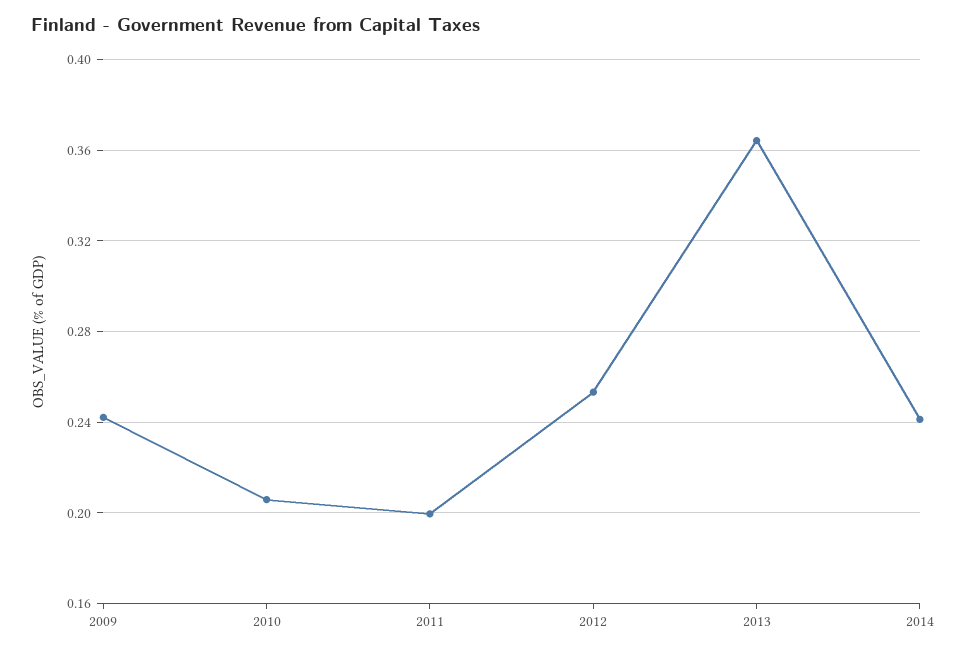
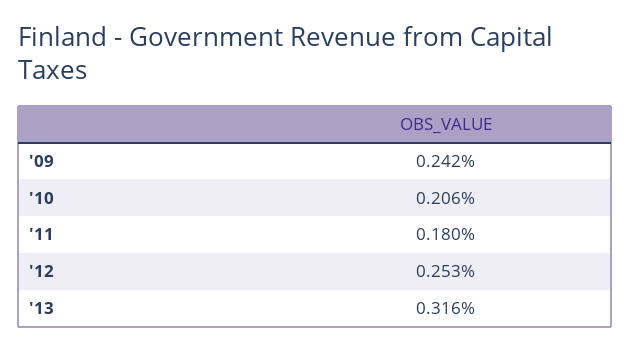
2011: 0.2 -> 0.18
2013: 0.365 -> 0.316
2014: 0.24 -> none

